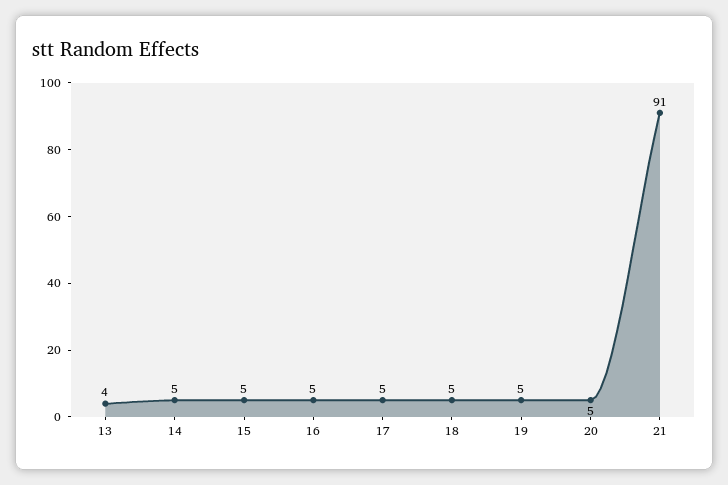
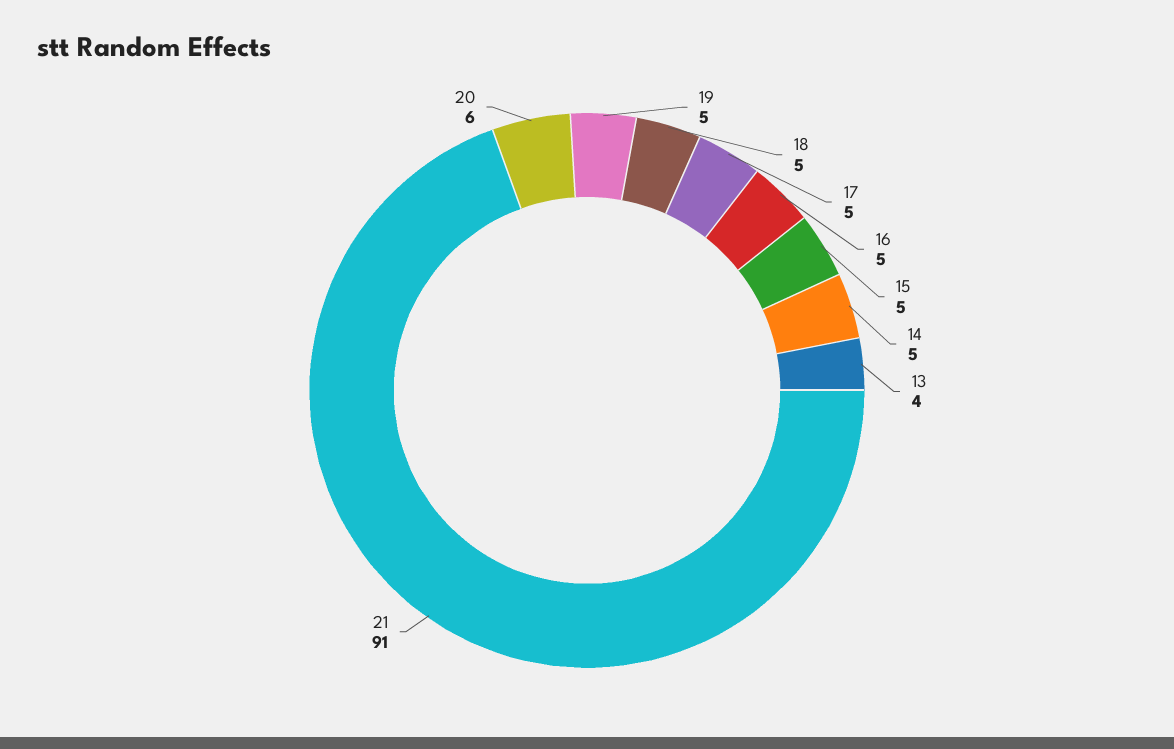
20: 5 -> 6

